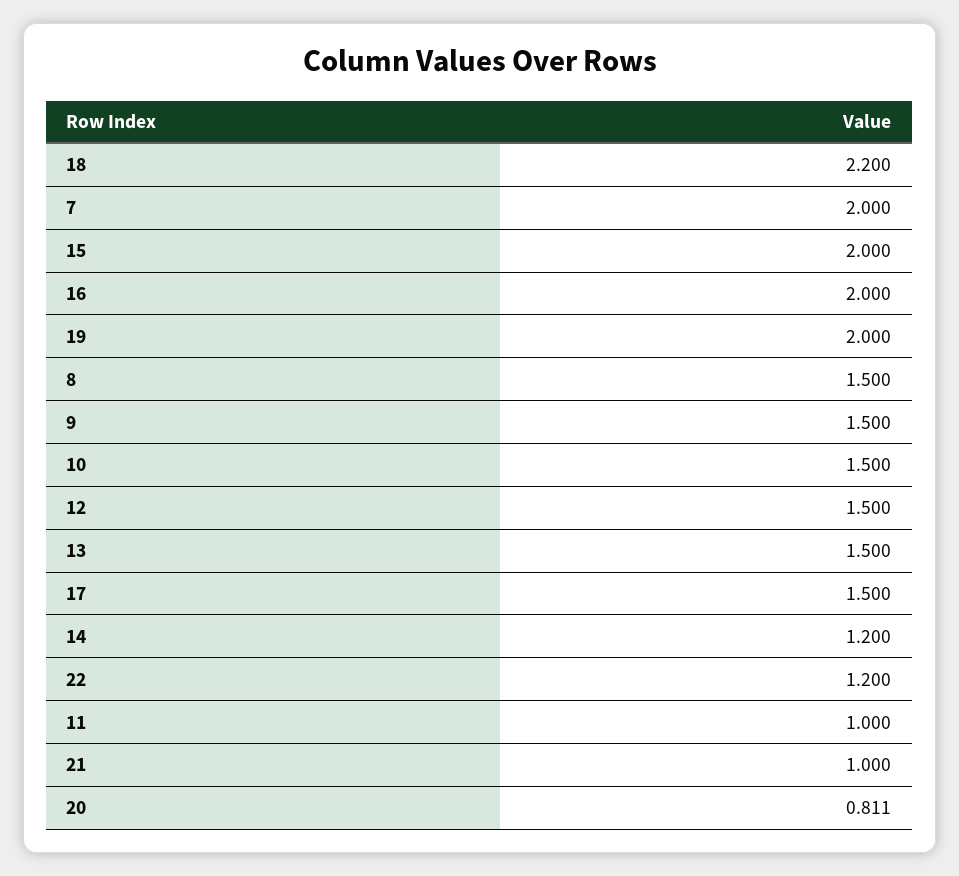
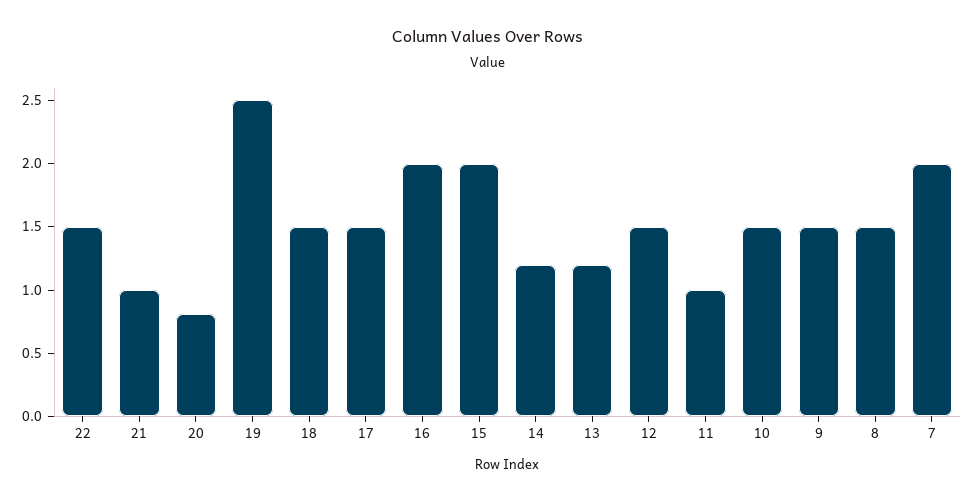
18: 2.2 -> 1.5
19: 2 -> 2.5
13: 1.5 -> 1.2
22: 1.2 -> 1.5

